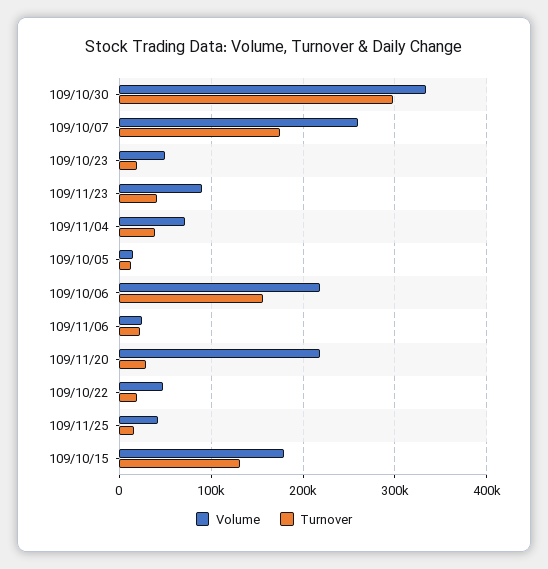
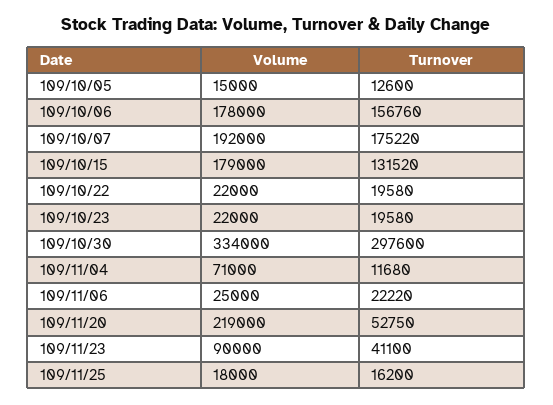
Volume, 109/10/07: 260000 -> 192000
Volume, 109/10/23: 50000 -> 22000
Turnover, 109/11/04: 40000 -> 11680
Volume, 109/10/06: 220000 -> 178000
Turnover, 109/11/20: 30000 -> 52750
Volume, 109/10/22: 50000 -> 22000
Volume, 109/11/25: 40000 -> 18000

